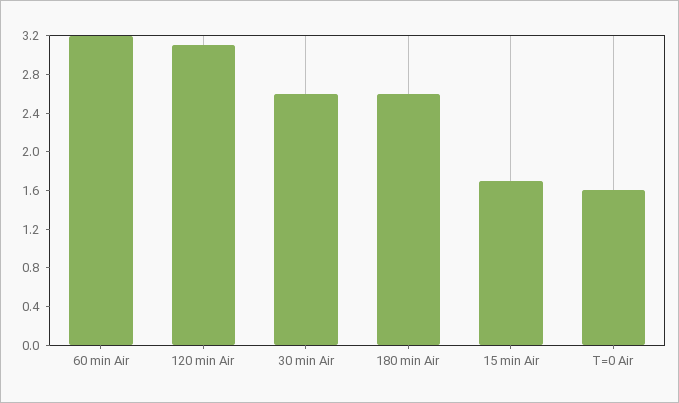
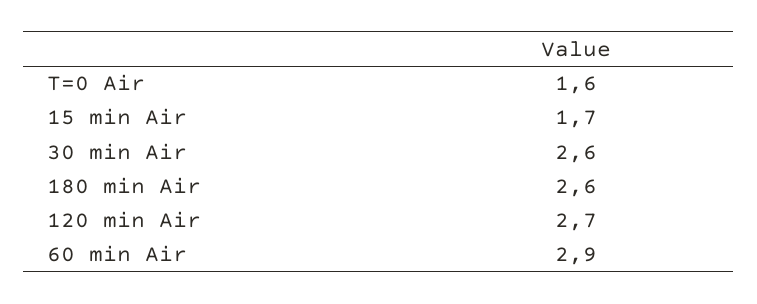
60 min Air: 3.2 -> 2.9
120 min Air: 3.1 -> 2.7

